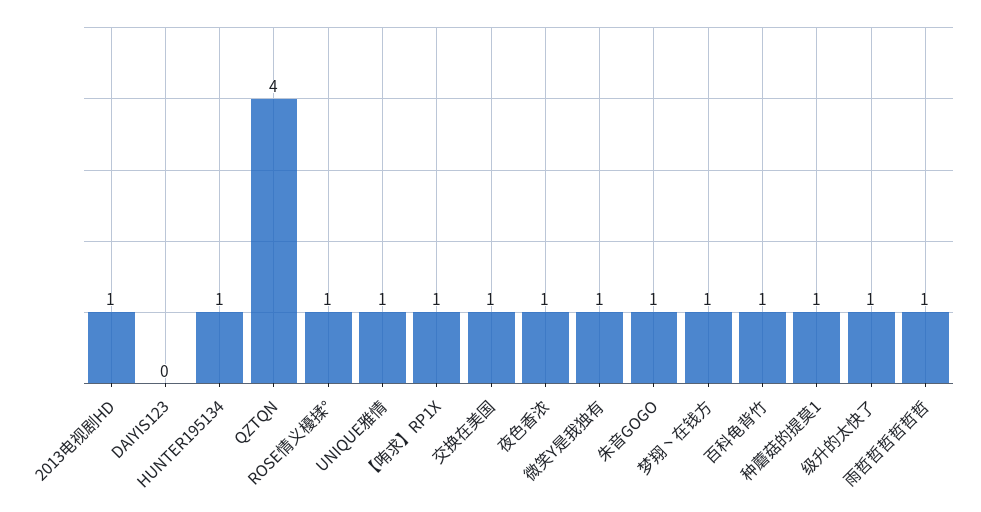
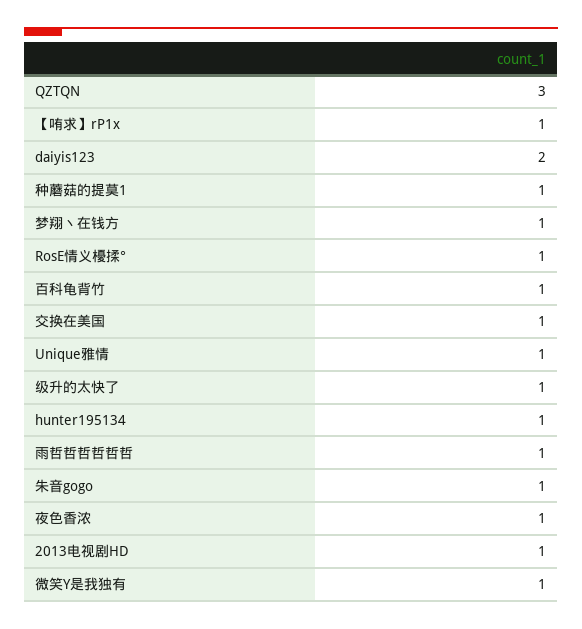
DAIYIS123: 0 -> 2
QZTQN: 4 -> 3

